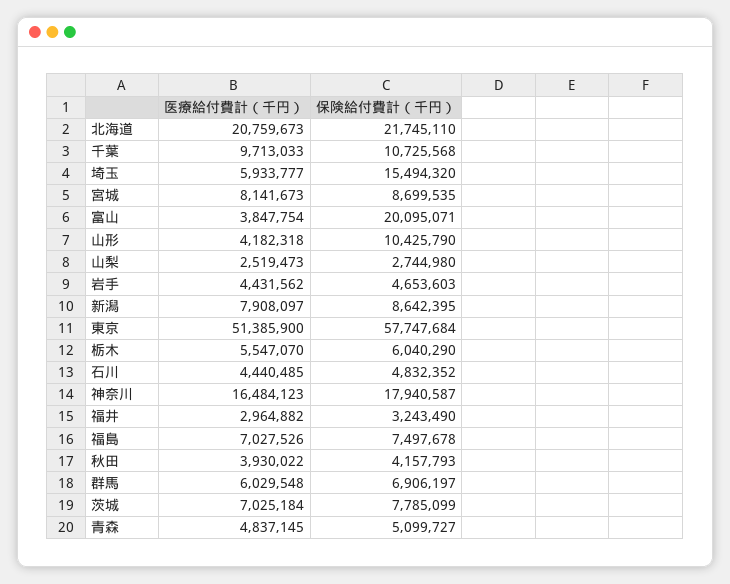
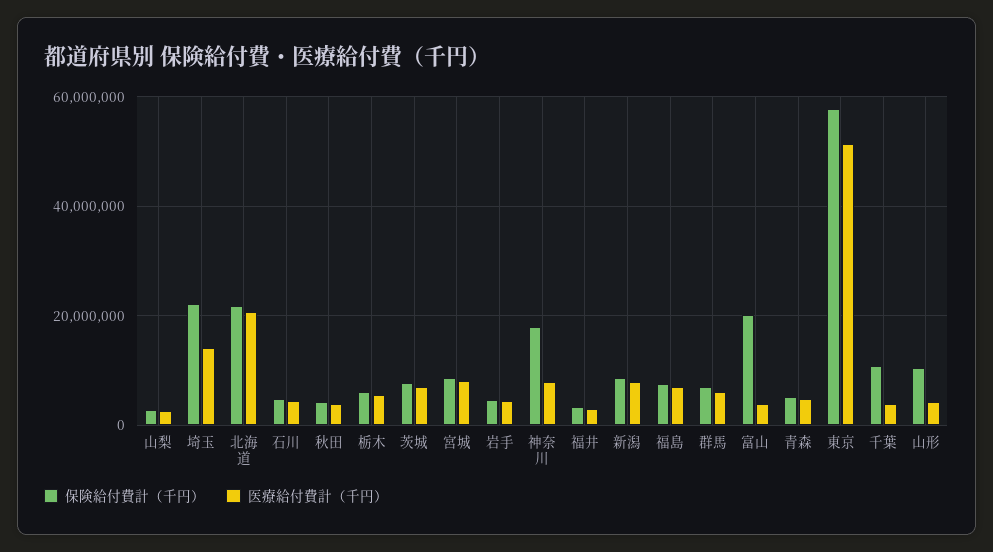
医療給付費計（千円）, 千葉: 9713033 -> 4000000
医療給付費計（千円）, 埼玉: 5933777 -> 14000000
保険給付費計（千円）, 埼玉: 15494320 -> 22000000
医療給付費計（千円）, 神奈川: 16484123 -> 8000000

